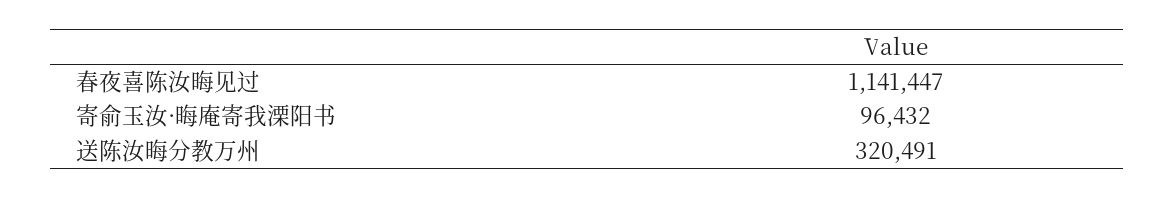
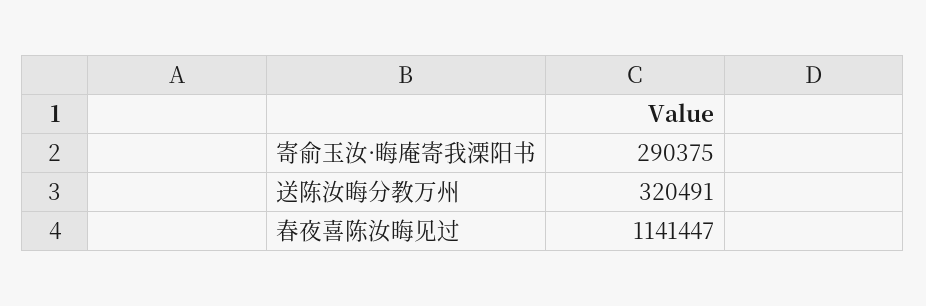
寄俞玉汝·晦庵寄我溧阳书: 96432 -> 290375

